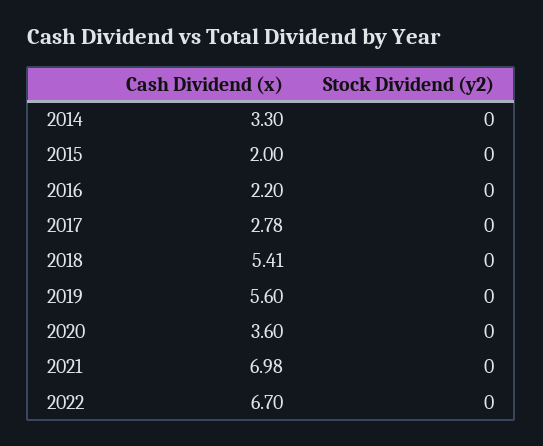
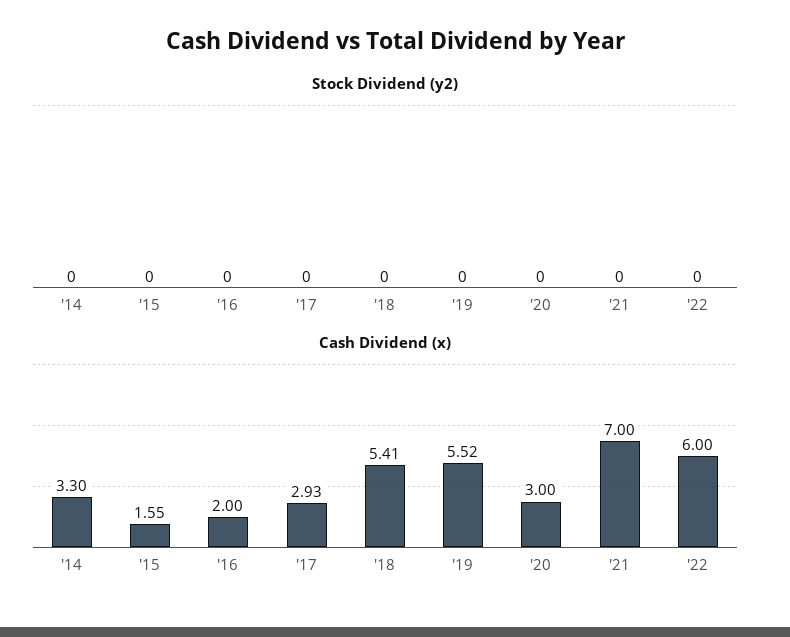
Cash Dividend (x), 2015: 2 -> 1.55
Cash Dividend (x), 2016: 2.2 -> 2
Cash Dividend (x), 2017: 2.78 -> 2.93
Cash Dividend (x), 2019: 5.6 -> 5.52
Cash Dividend (x), 2020: 3.6 -> 3
Cash Dividend (x), 2021: 6.98 -> 7
Cash Dividend (x), 2022: 6.7 -> 6

